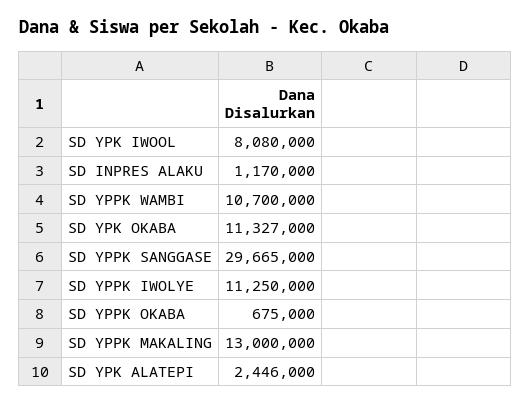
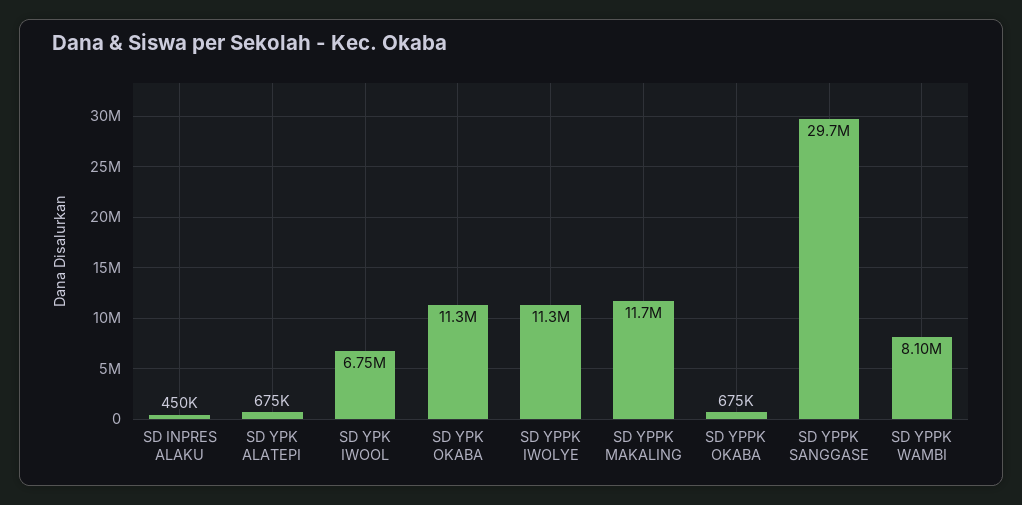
SD YPK IWOOL: 8080000 -> 6750000
SD INPRES ALAKU: 1170000 -> 450000
SD YPPK WAMBI: 10700000 -> 8100000
SD YPPK MAKALING: 13000000 -> 11700000
SD YPK ALATEPI: 2446000 -> 675000

